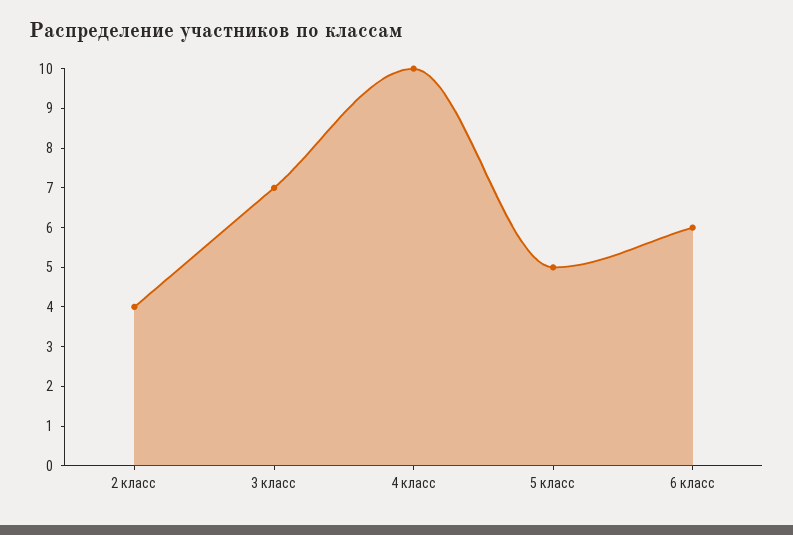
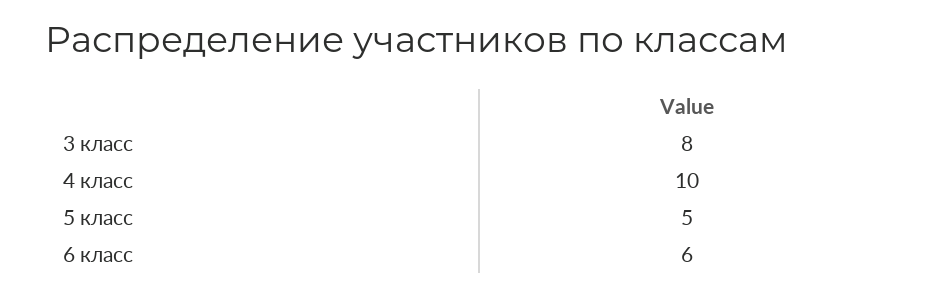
2 класс: 4 -> none
3 класс: 7 -> 8

